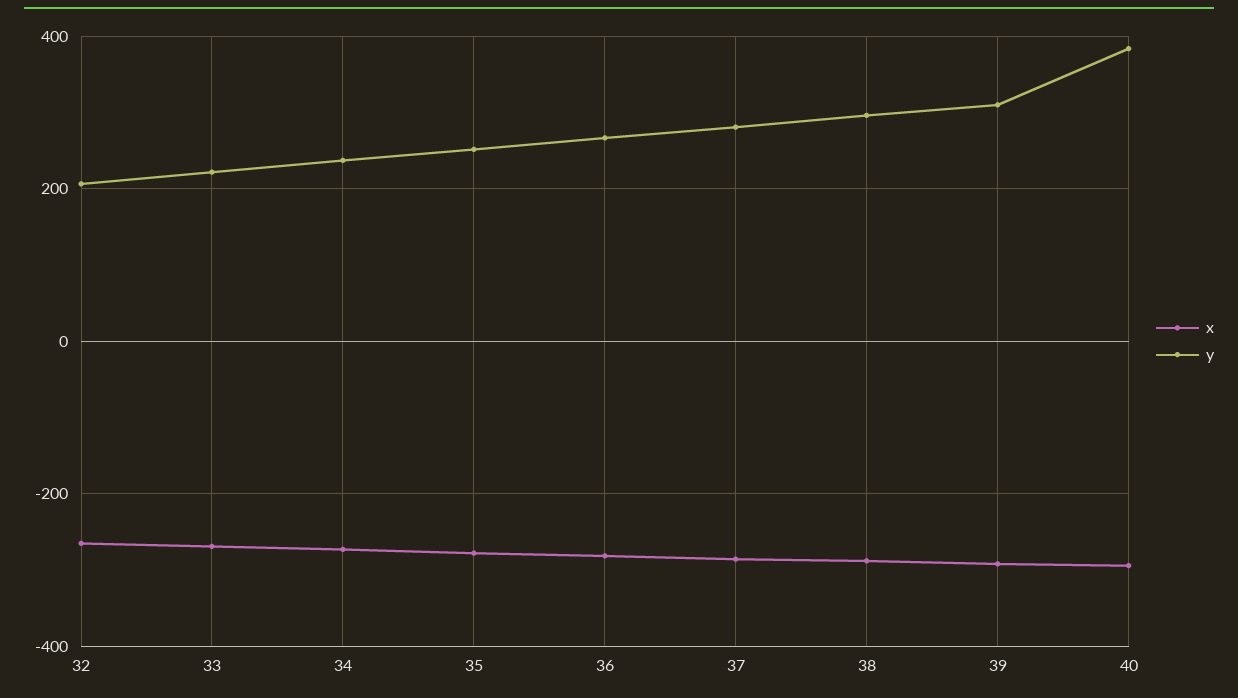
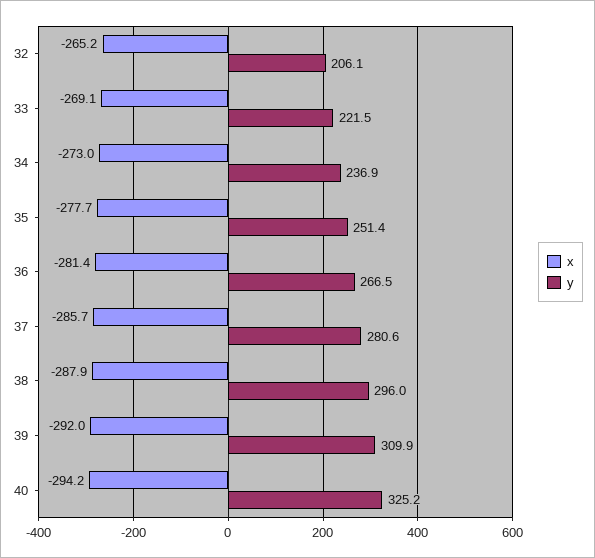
y, 40: 380 -> 325.2

